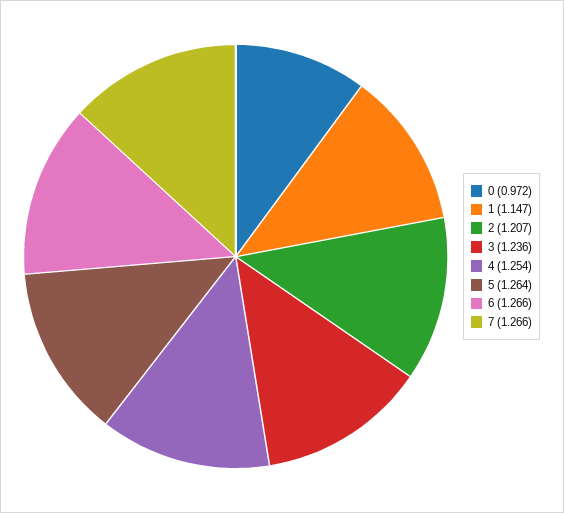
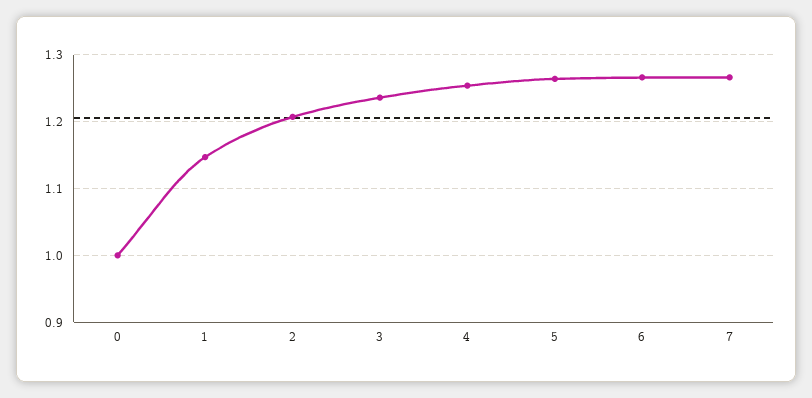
0: 0.972 -> 1

